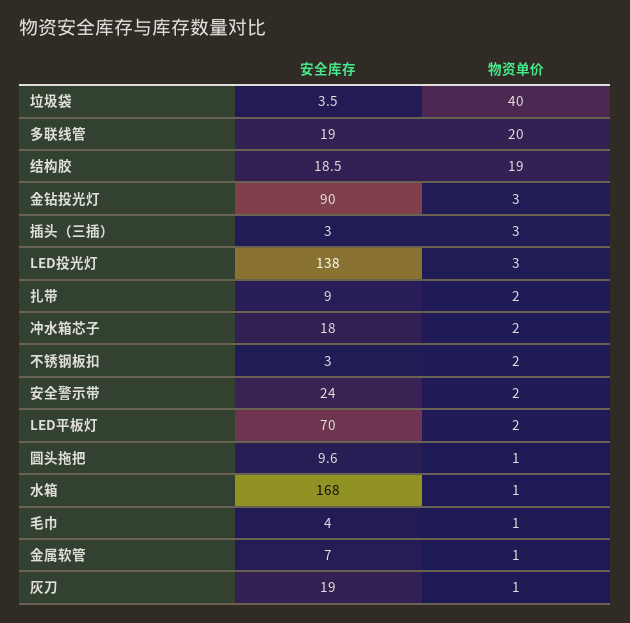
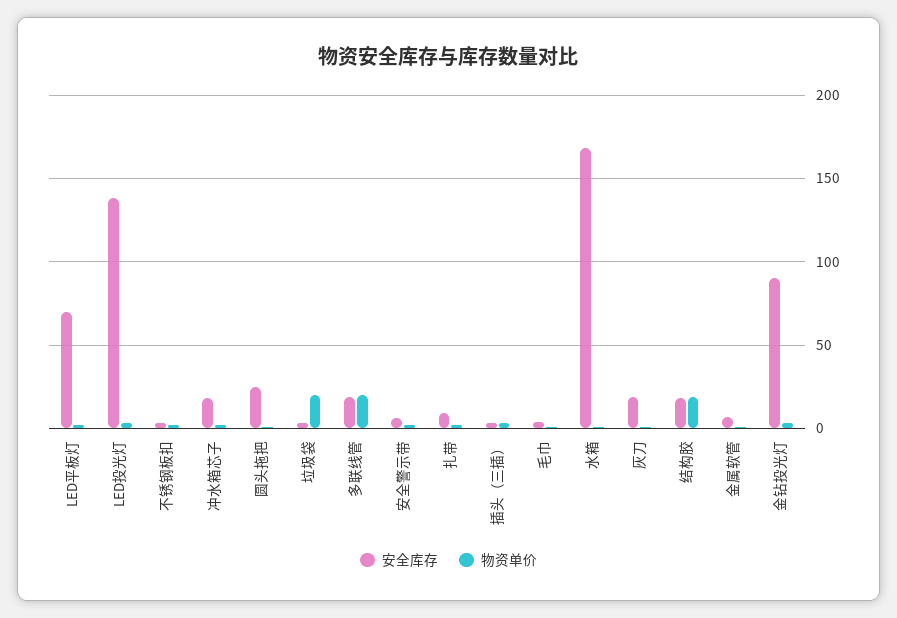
物资单价, 垃圾袋: 40 -> 20
安全库存, 安全警示带: 24 -> 5
安全库存, 圆头拖把: 9.6 -> 25

